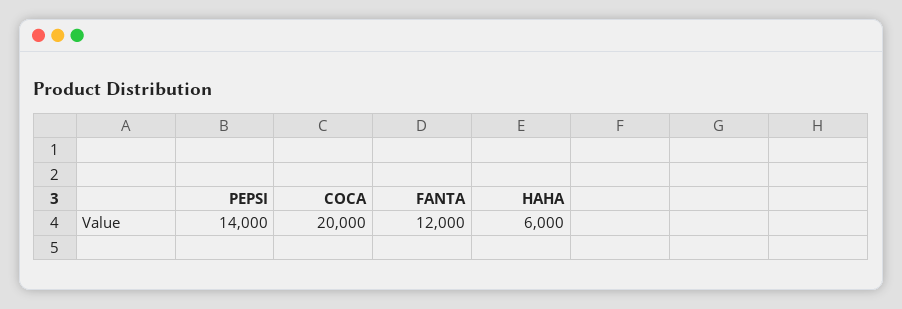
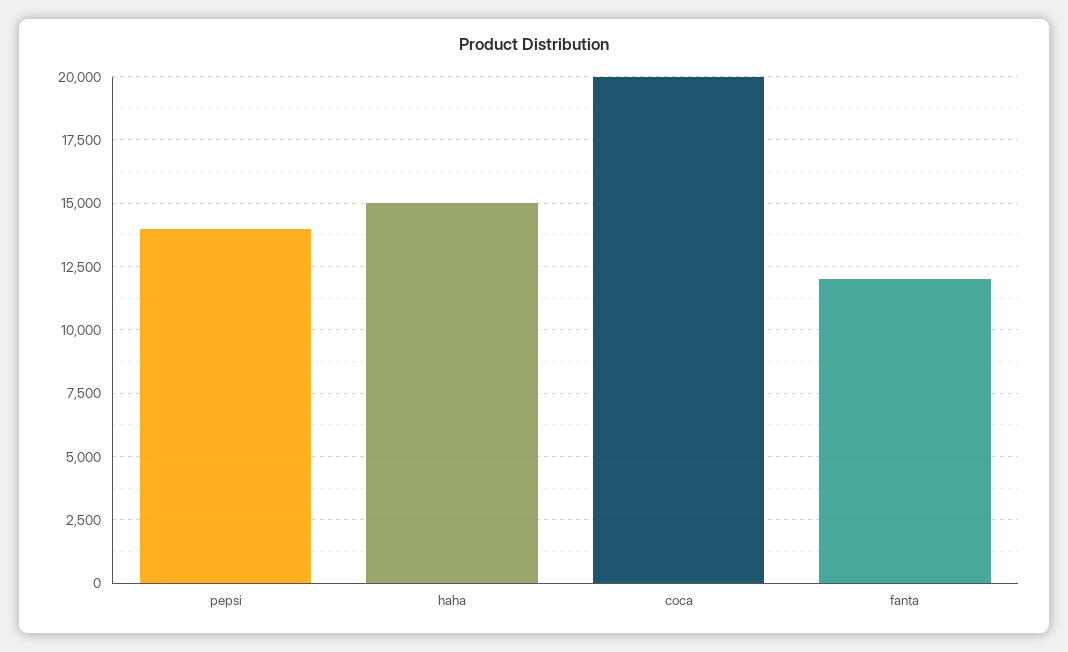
HAHA: 6000 -> 15000

